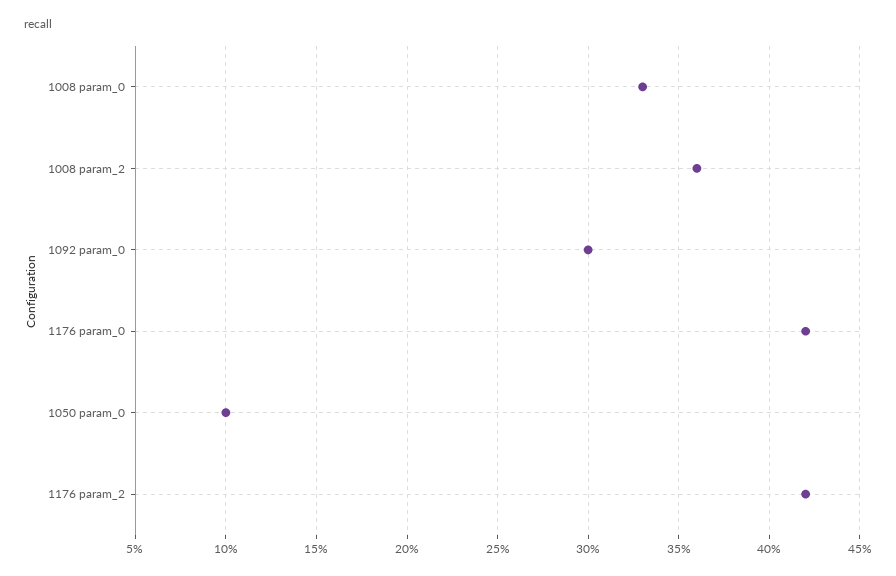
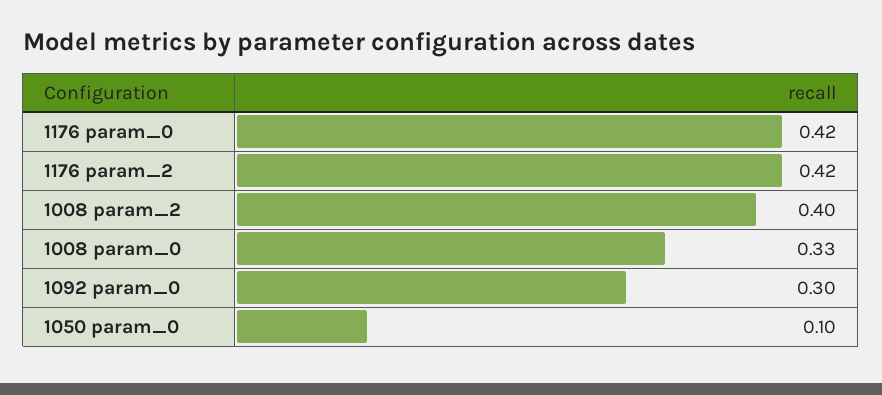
1008 param_2: 0.36 -> 0.4

